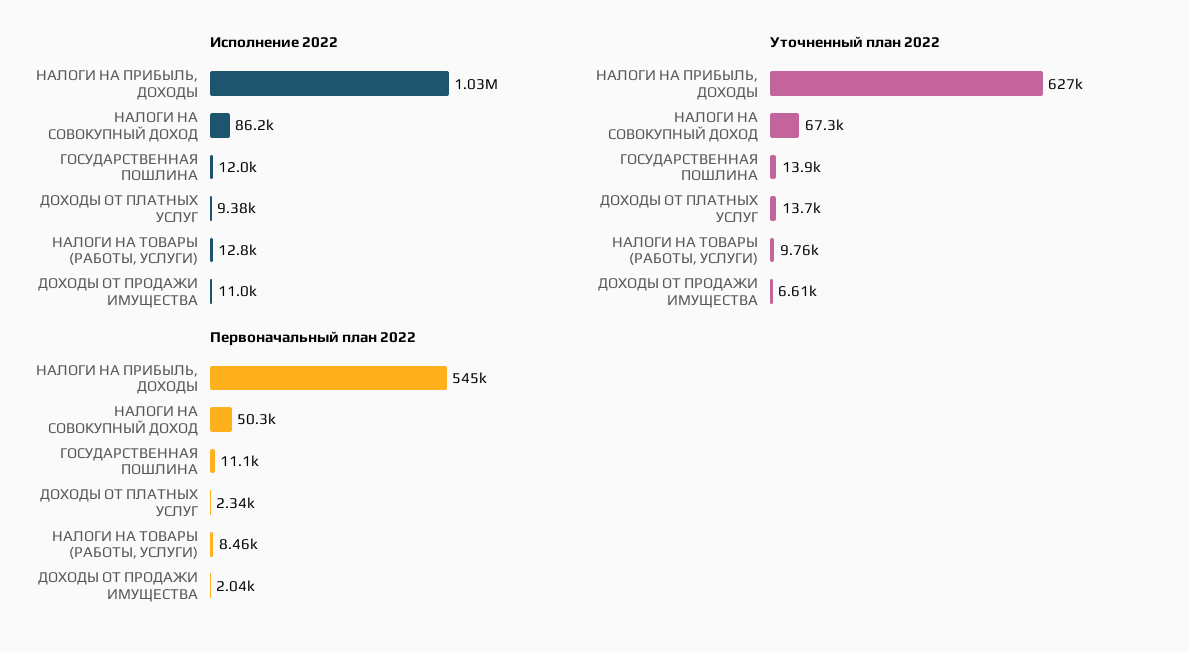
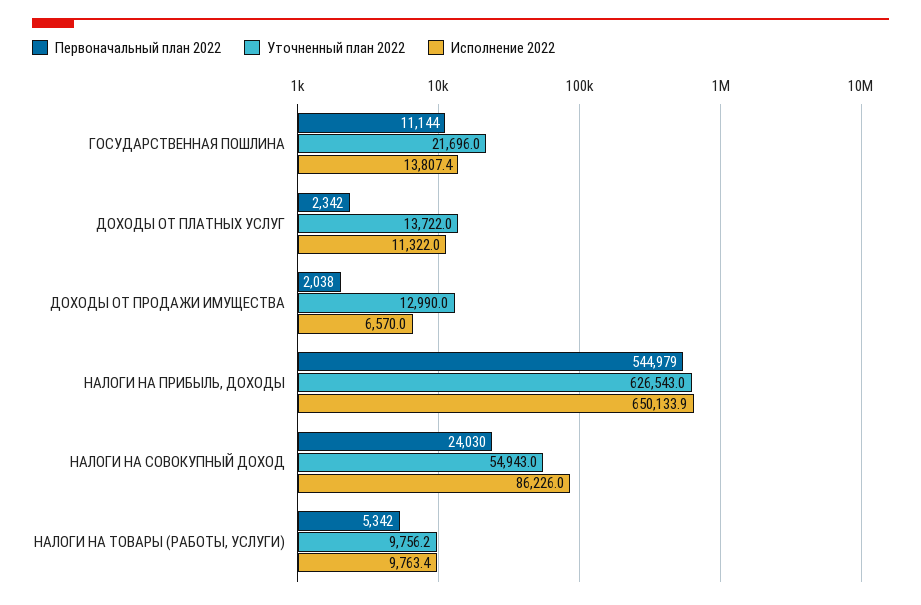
Исполнение 2022, НАЛОГИ НА ПРИБЫЛЬ, ДОХОДЫ: 1030000 -> 650133.9
Исполнение 2022, ГОСУДАРСТВЕННАЯ ПОШЛИНА: 12000 -> 13807.4
Исполнение 2022, ДОХОДЫ ОТ ПЛАТНЫХ УСЛУГ: 9380 -> 11322
Исполнение 2022, НАЛОГИ НА ТОВАРЫ (РАБОТЫ, УСЛУГИ): 12800 -> 9763.4
Исполнение 2022, ДОХОДЫ ОТ ПРОДАЖИ ИМУЩЕСТВА: 11000 -> 6570
Уточненный план 2022, НАЛОГИ НА СОВОКУПНЫЙ ДОХОД: 67300 -> 54943
Уточненный план 2022, ГОСУДАРСТВЕННАЯ ПОШЛИНА: 13900 -> 21696
Уточненный план 2022, ДОХОДЫ ОТ ПРОДАЖИ ИМУЩЕСТВА: 6610 -> 12990
Первоначальный план 2022, НАЛОГИ НА СОВОКУПНЫЙ ДОХОД: 50300 -> 24030
Первоначальный план 2022, НАЛОГИ НА ТОВАРЫ (РАБОТЫ, УСЛУГИ): 8460 -> 5342

